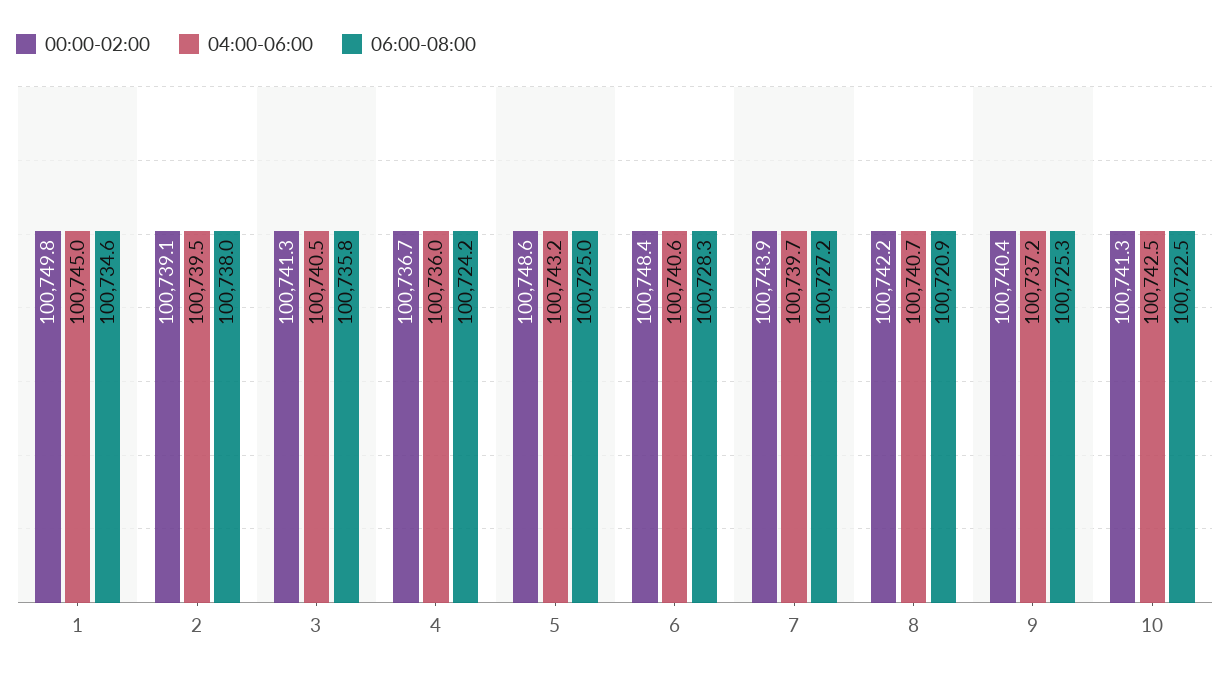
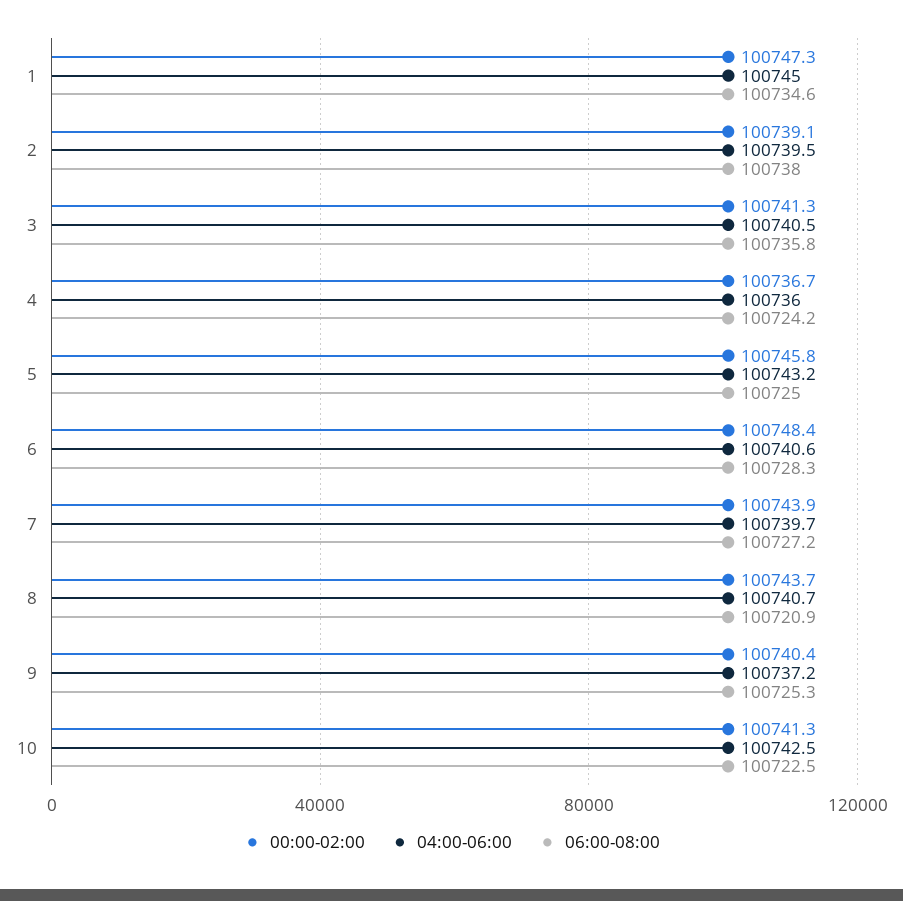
00:00-02:00, 1: 100749.8 -> 100747.3
00:00-02:00, 5: 100748.6 -> 100745.8
00:00-02:00, 8: 100742.2 -> 100743.7

